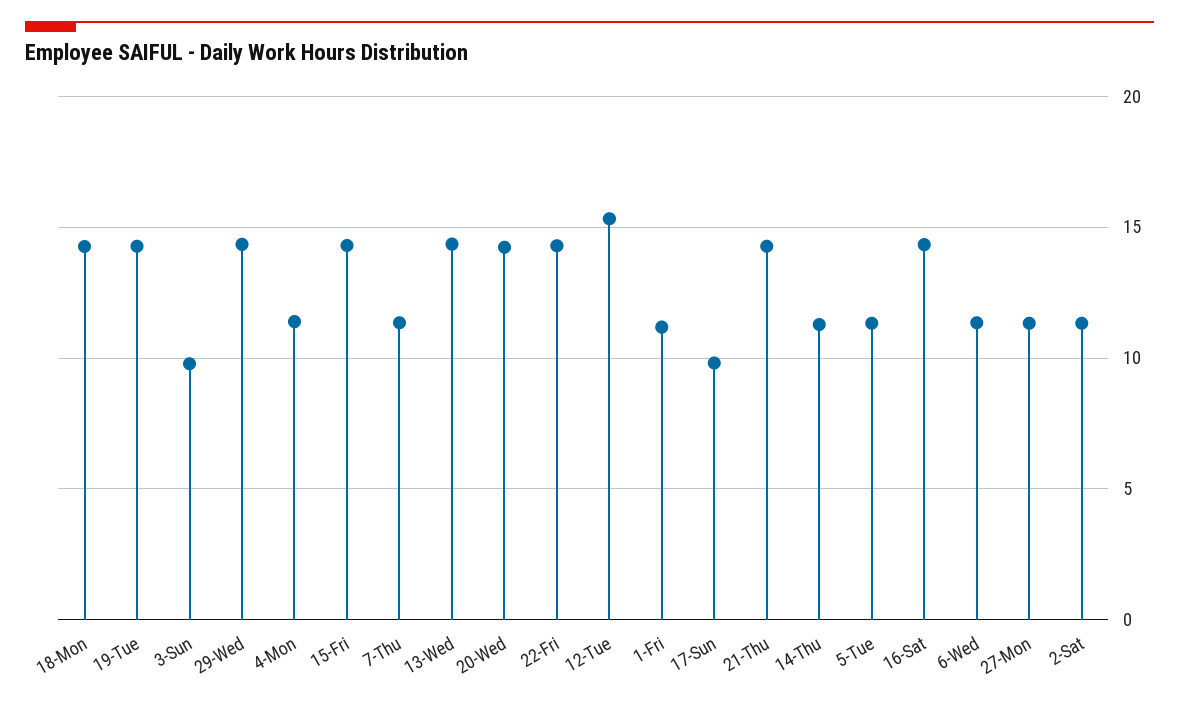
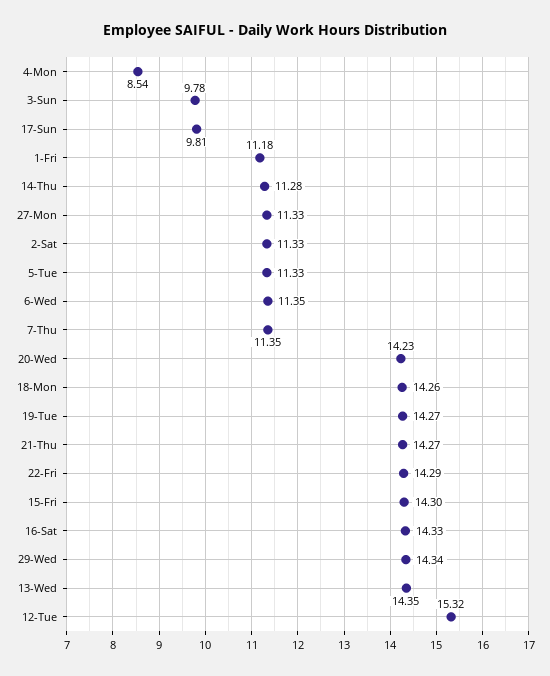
4-Mon: 11.5 -> 8.54

